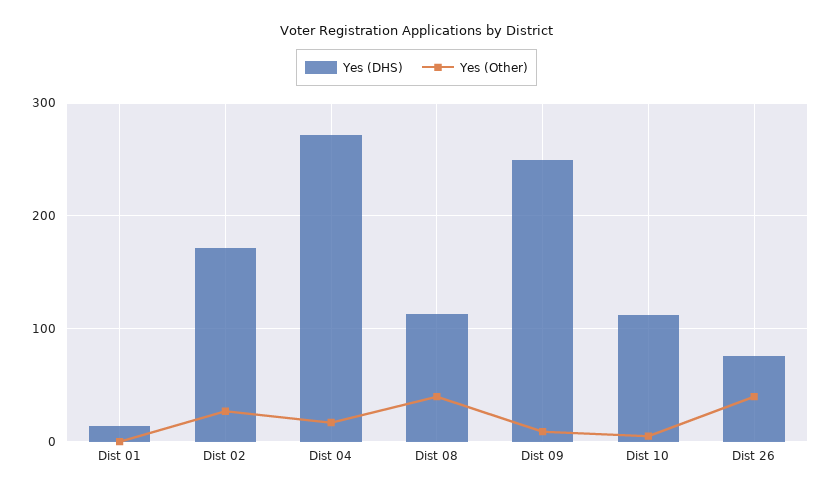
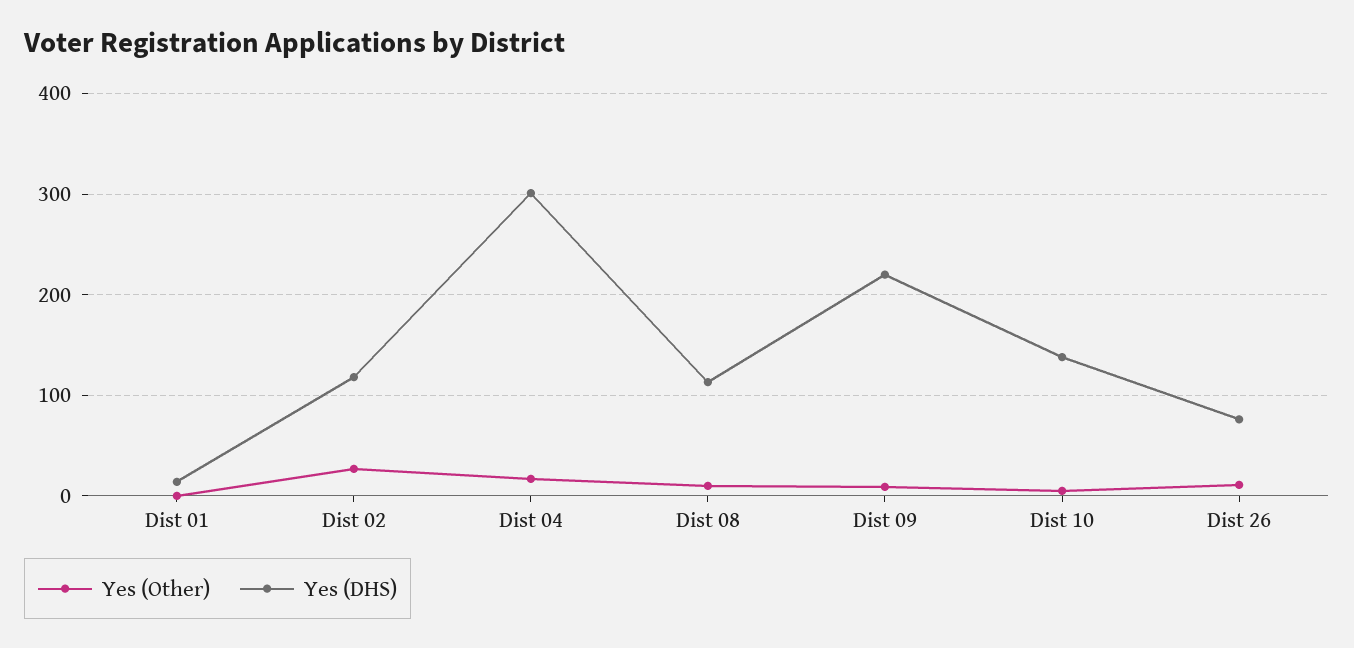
Yes (DHS), Dist 02: 170 -> 120
Yes (DHS), Dist 04: 270 -> 300
Yes (Other), Dist 08: 40 -> 10
Yes (DHS), Dist 09: 250 -> 220
Yes (DHS), Dist 10: 110 -> 140
Yes (Other), Dist 26: 40 -> 10

